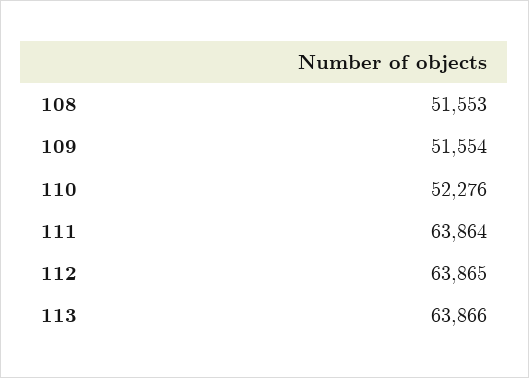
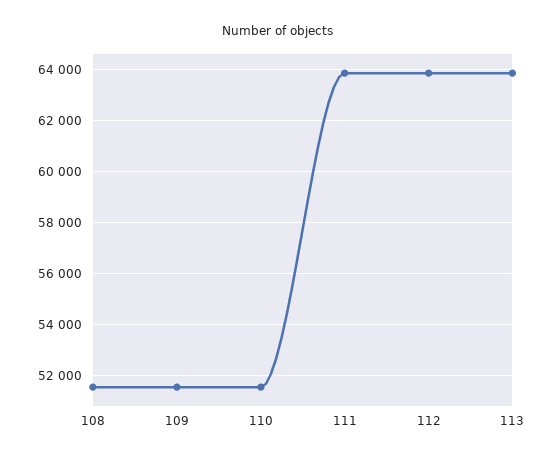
110: 52276 -> 51500

